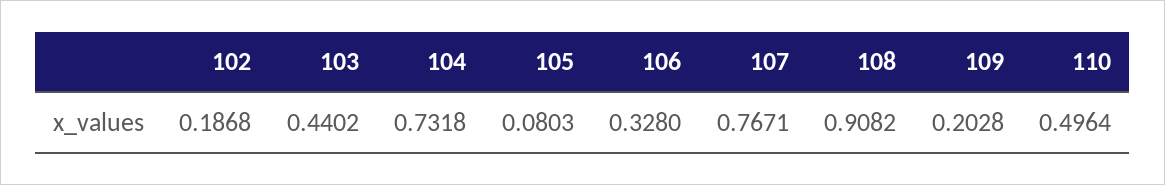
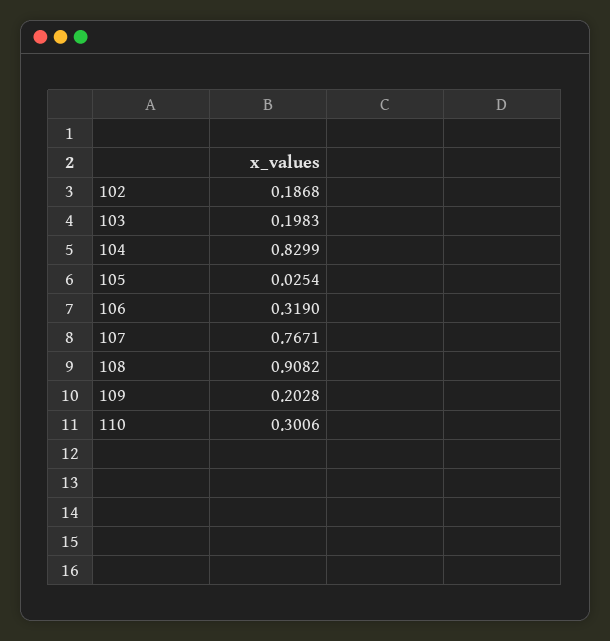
103: 0.4402 -> 0.1983
104: 0.7318 -> 0.8299
105: 0.0803 -> 0.0254
106: 0.328 -> 0.319
110: 0.4964 -> 0.3006

